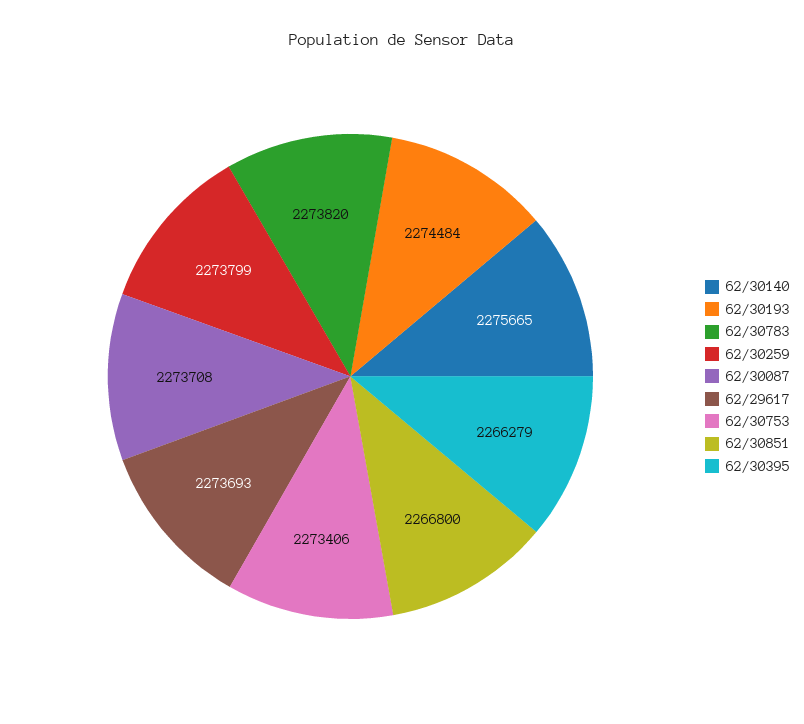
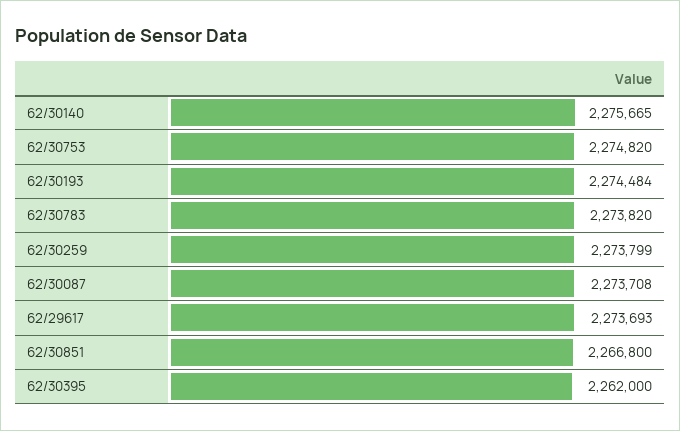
62/30753: 2273406 -> 2274820
62/30395: 2266279 -> 2262000

